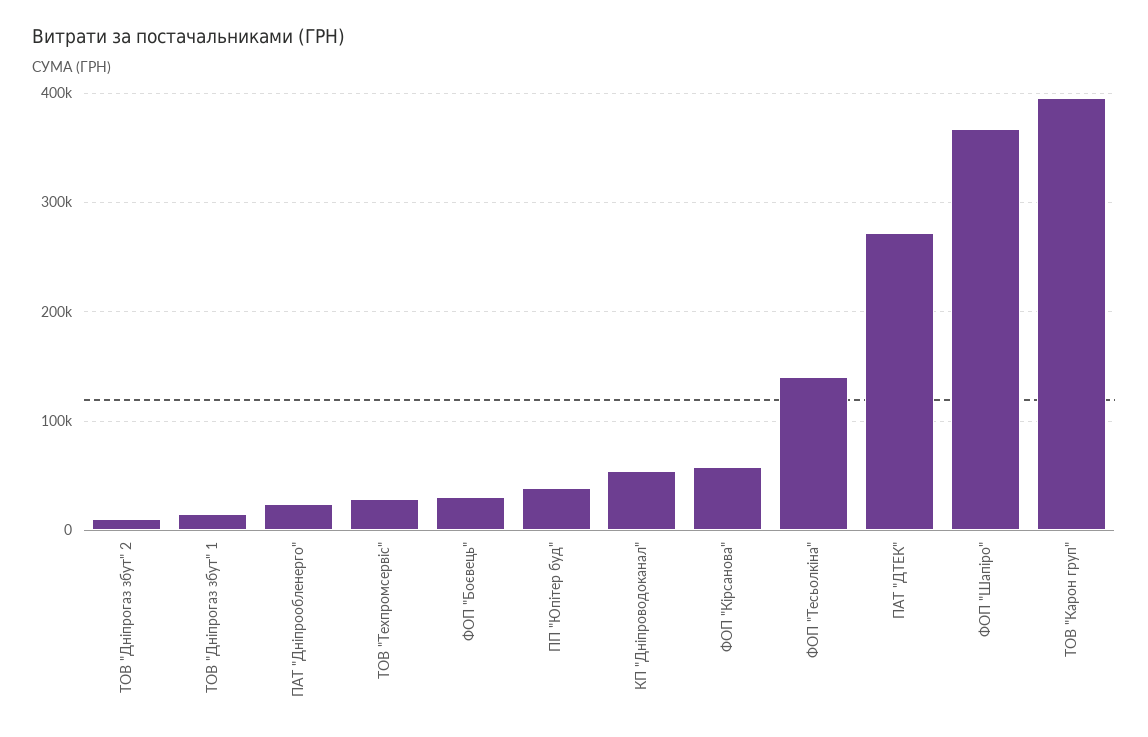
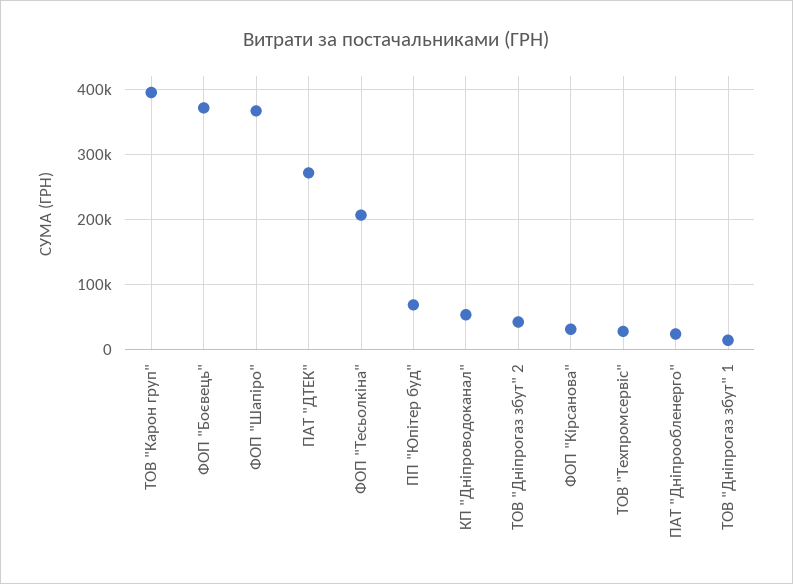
ТОВ "Дніпрогаз збут" 2: 10000 -> 40000
ФОП "Боєвець": 30000 -> 370000
ПП "Юпітер буд": 40000 -> 70000
ФОП "Кірсанова": 60000 -> 30000
ФОП "Тесьолкіна": 140000 -> 210000

